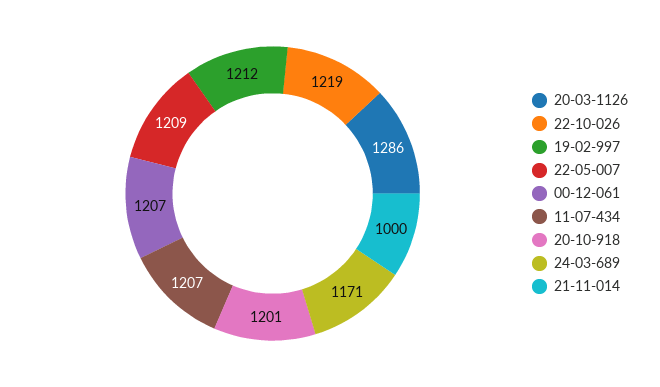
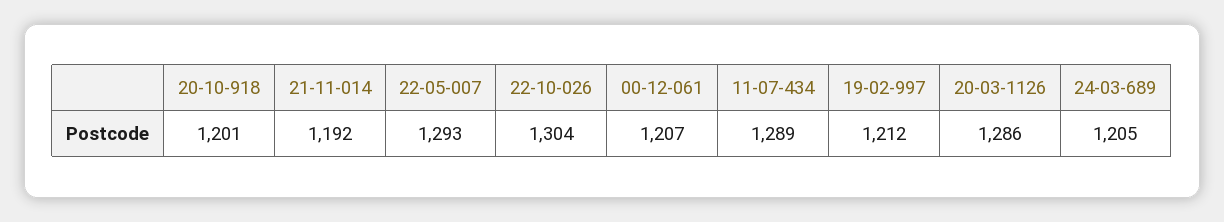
22-10-026: 1219 -> 1304
22-05-007: 1209 -> 1293
11-07-434: 1207 -> 1289
24-03-689: 1171 -> 1205
21-11-014: 1000 -> 1192

